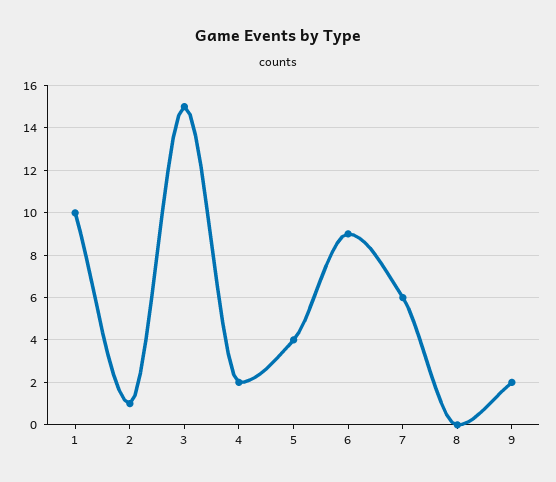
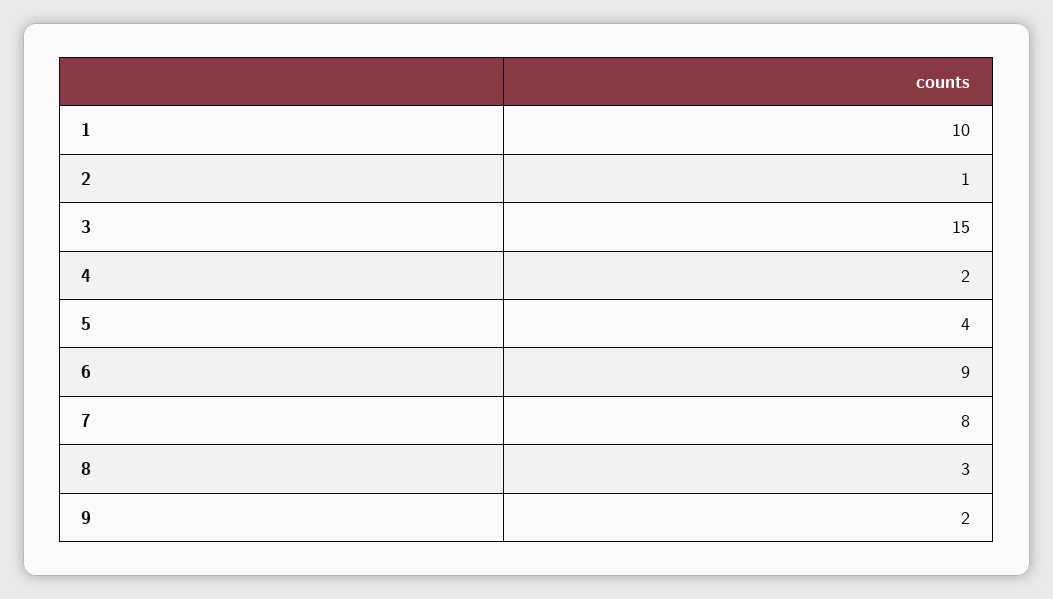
7: 6 -> 8
8: 0 -> 3

